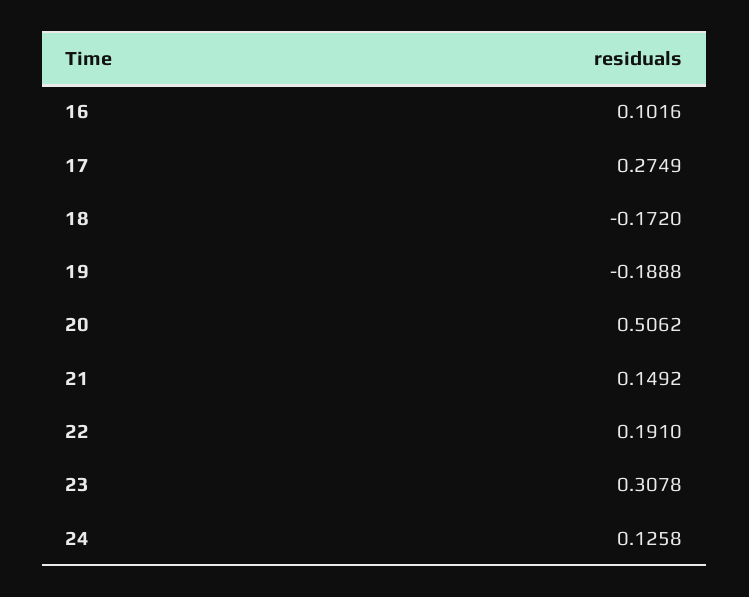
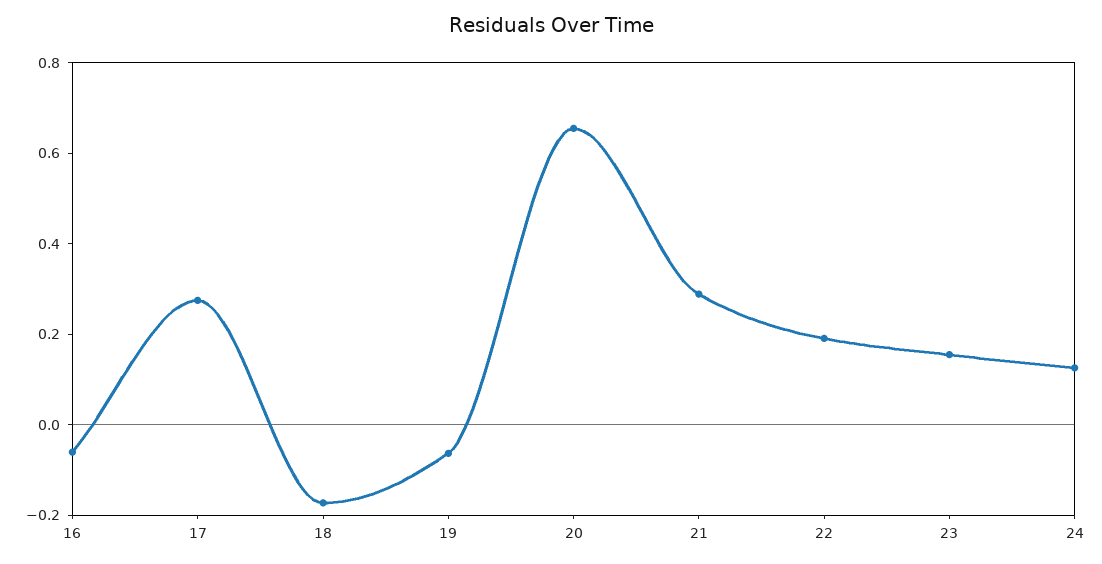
16: 0.1016 -> -0.05
19: -0.1888 -> -0.05
20: 0.5062 -> 0.65
21: 0.1492 -> 0.3
23: 0.3078 -> 0.15

